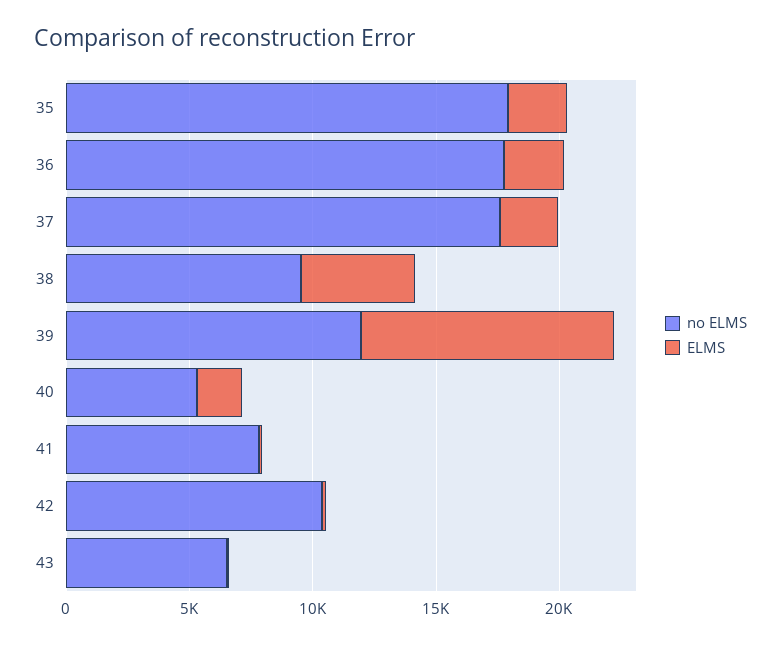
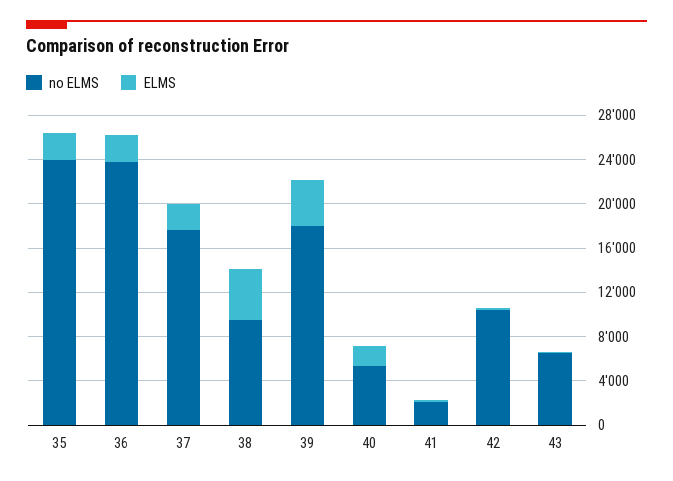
no ELMS, 35: 18000 -> 24000
no ELMS, 36: 18000 -> 24000
no ELMS, 39: 12000 -> 18000
ELMS, 39: 10000 -> 4000
no ELMS, 41: 8000 -> 2000

